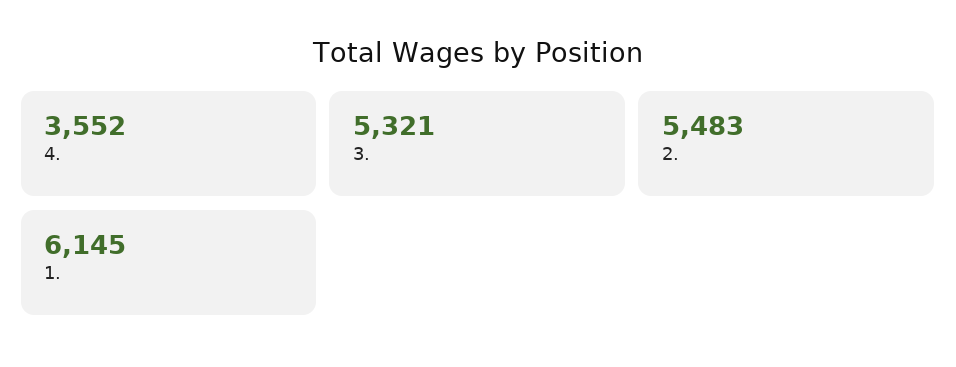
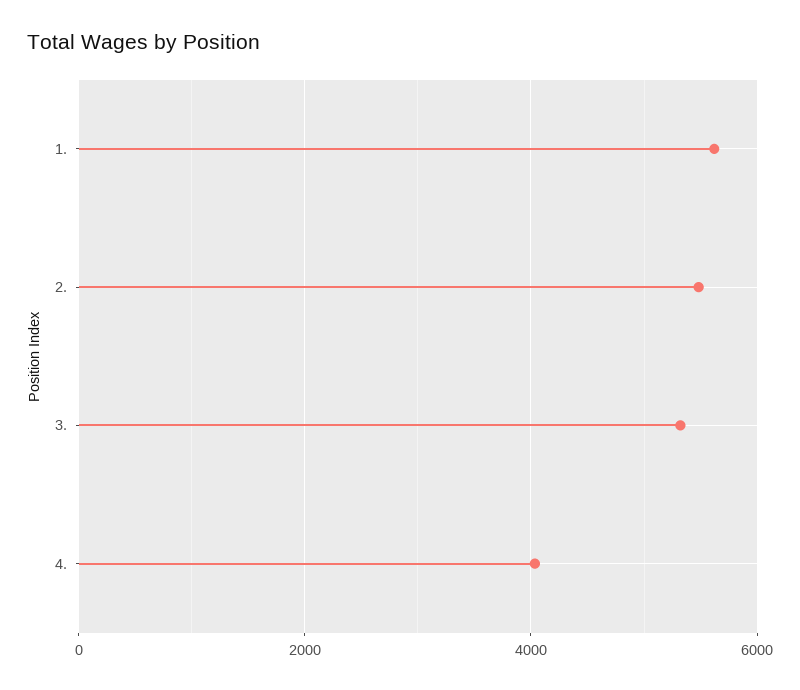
4.: 3552 -> 4000
1.: 6145 -> 5600

